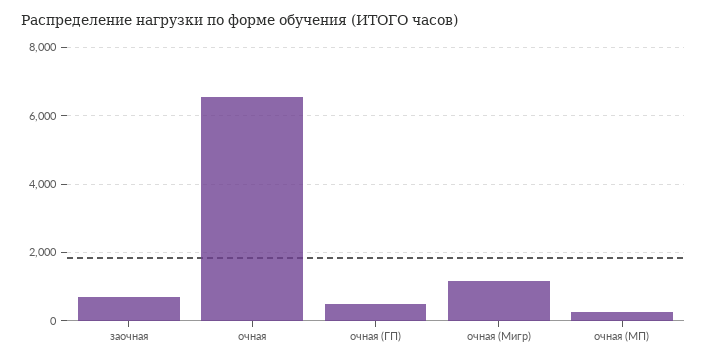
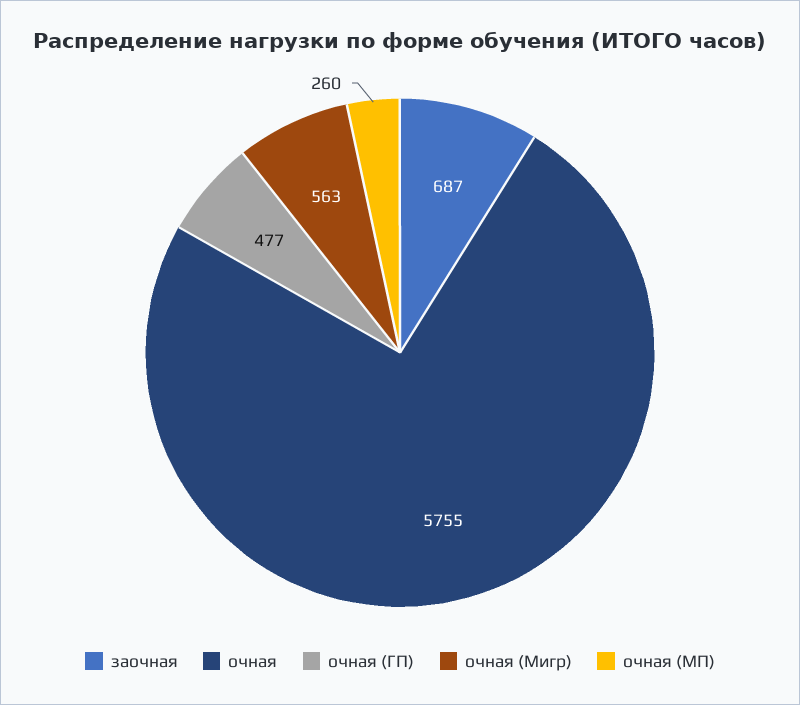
очная: 6600 -> 5755
очная (Мигр): 1200 -> 563

